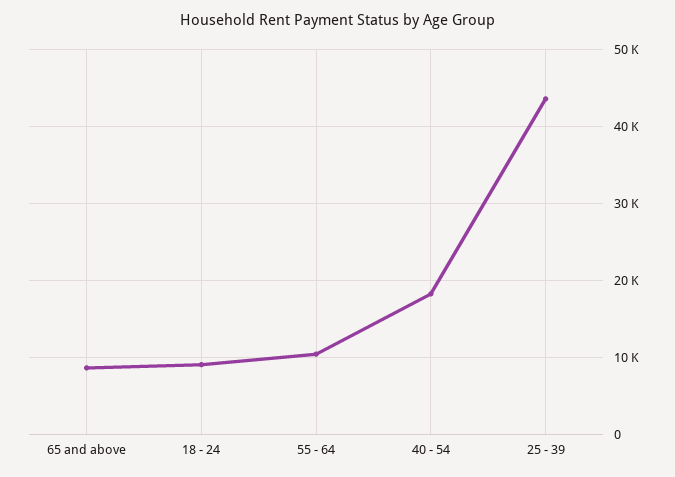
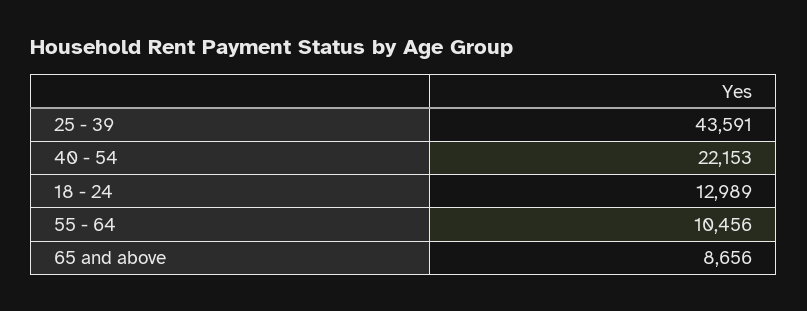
18 - 24: 9000 -> 12989
40 - 54: 18000 -> 22153

